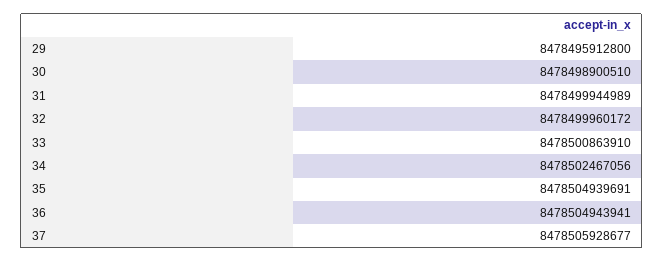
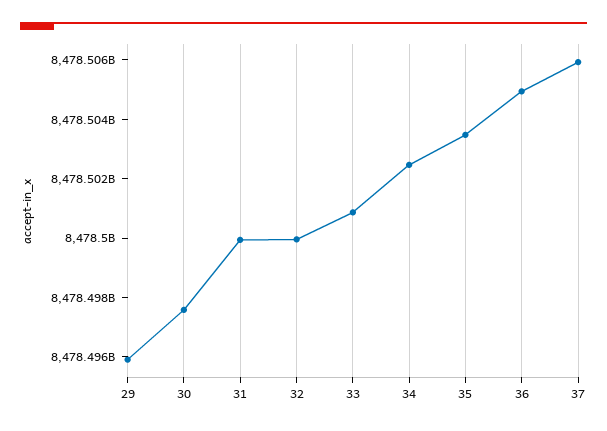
30: 8478498900510 -> 8478497500000
35: 8478504939691 -> 8478503500000

